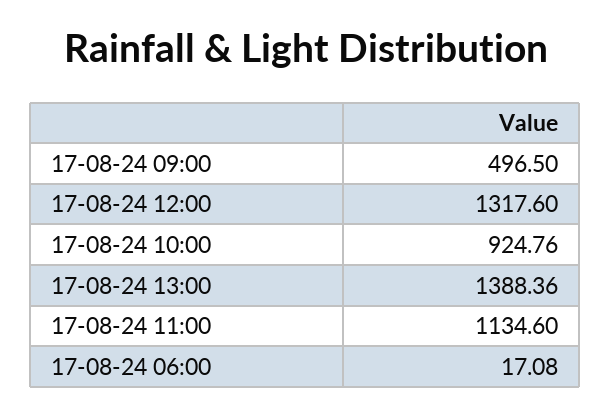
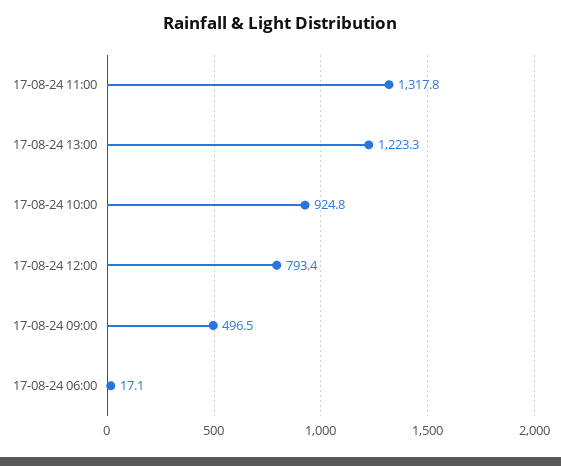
17-08-24 12:00: 1317.6 -> 793.4
17-08-24 13:00: 1388.36 -> 1223.3
17-08-24 11:00: 1134.6 -> 1317.8

